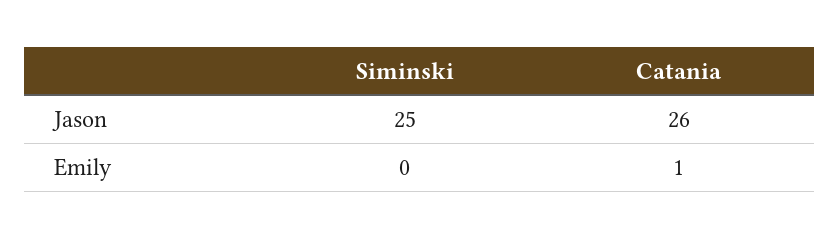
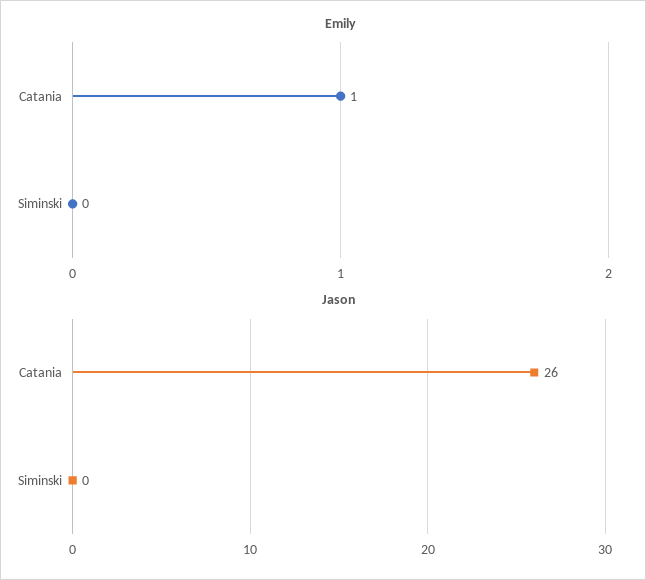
Jason, Siminski: 25 -> 0

